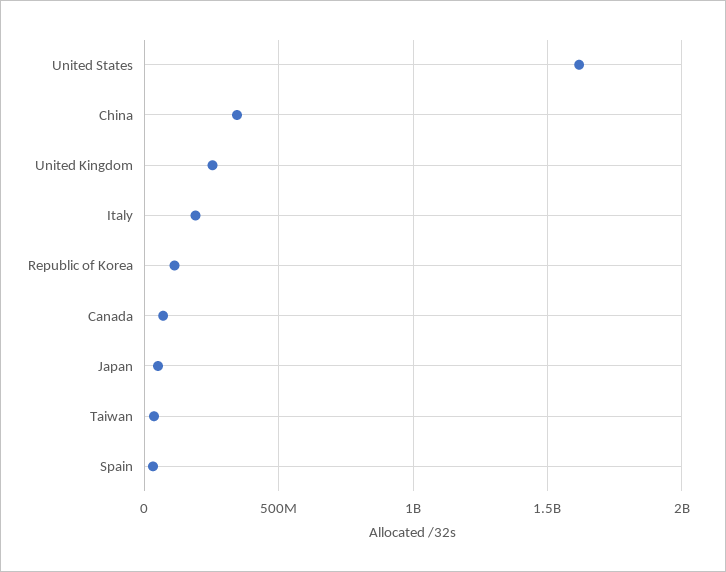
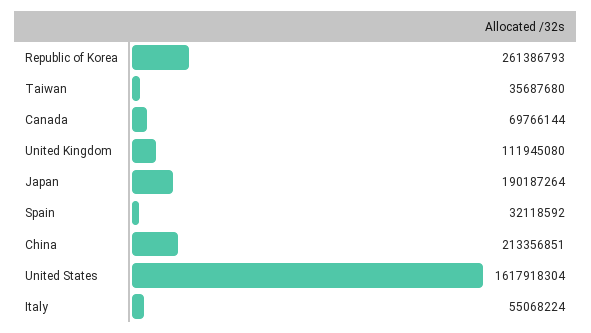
China: 350000000 -> 213356851
United Kingdom: 250000000 -> 111945080
Italy: 200000000 -> 55068224
Republic of Korea: 100000000 -> 261386793
Japan: 50000000 -> 190187264

